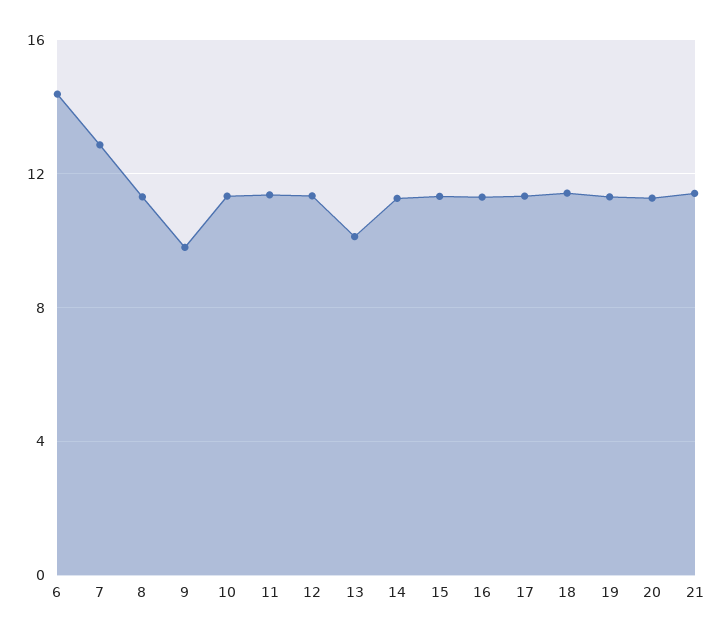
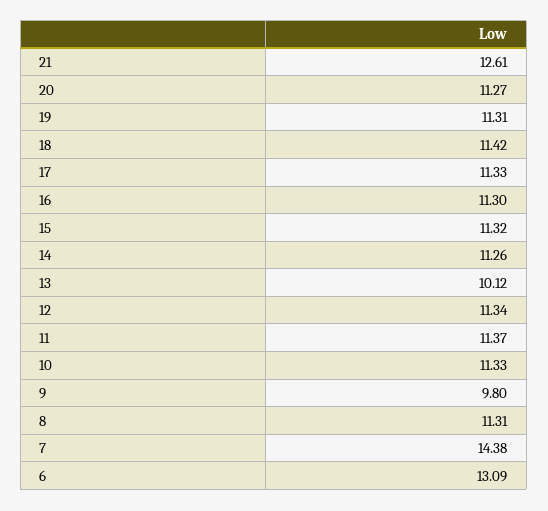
6: 14.5 -> 13.09
7: 13 -> 14.38
21: 11.5 -> 12.61

